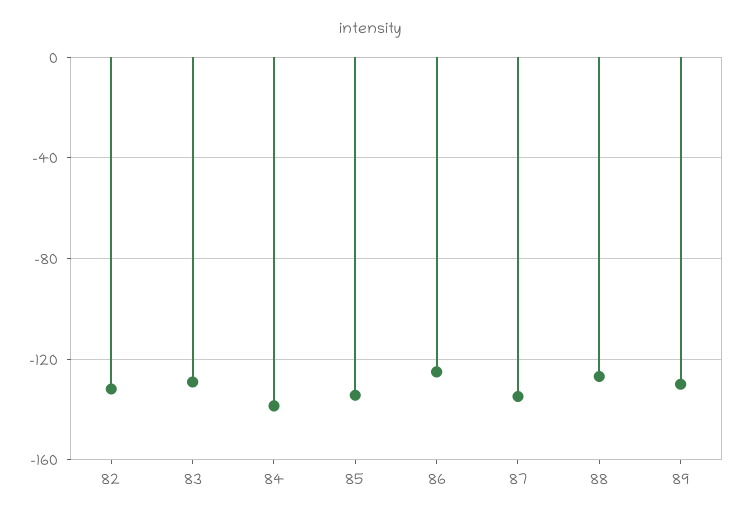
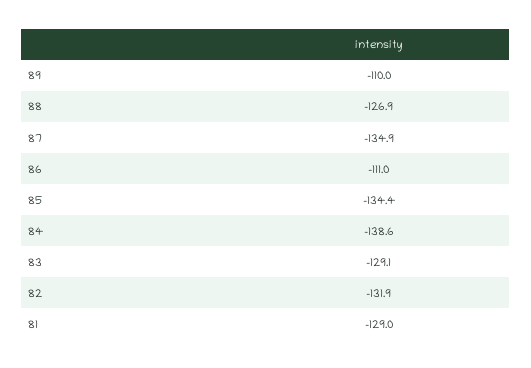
86: -125 -> -111
89: -130 -> -110
81: none -> -129

